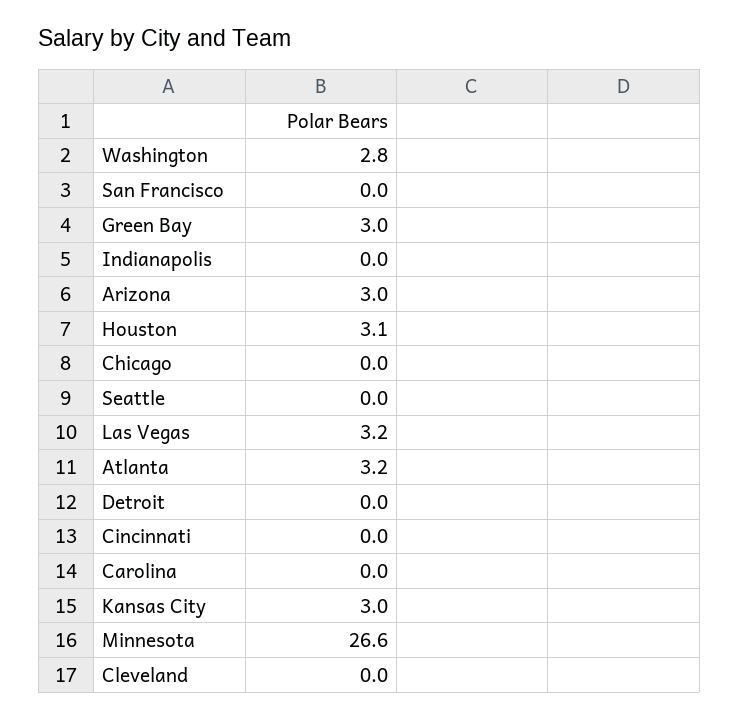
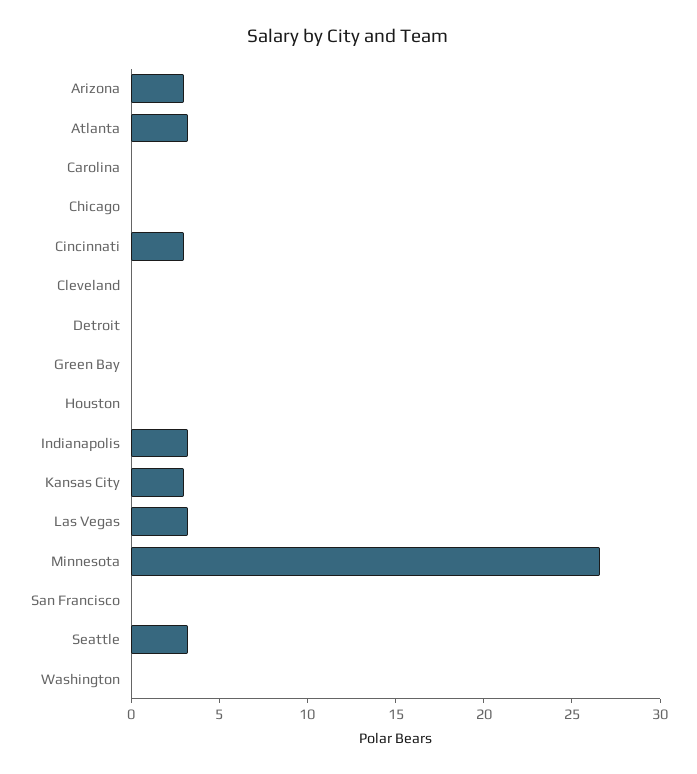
Washington: 2.8 -> 0
Green Bay: 3 -> 0
Indianapolis: 0 -> 3
Houston: 3.1 -> 0
Seattle: 0 -> 3
Cincinnati: 0 -> 3

